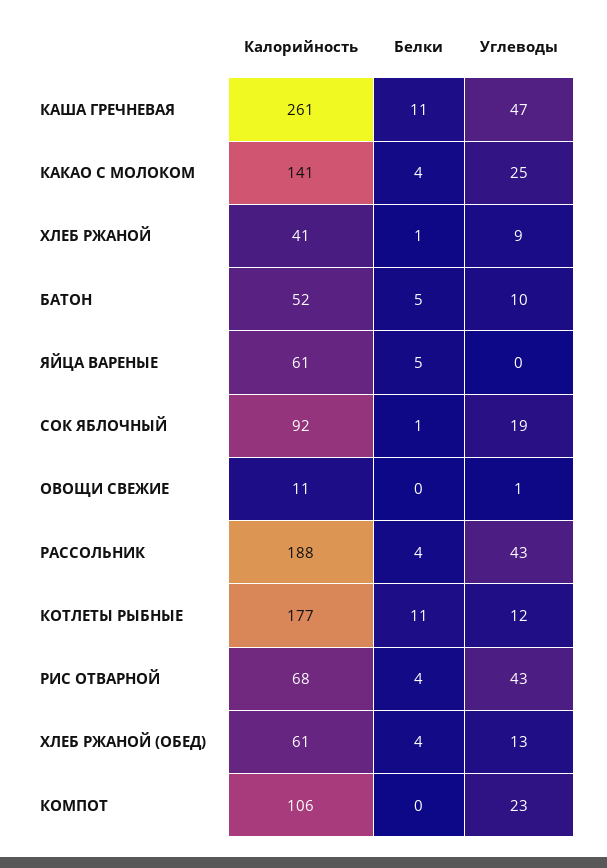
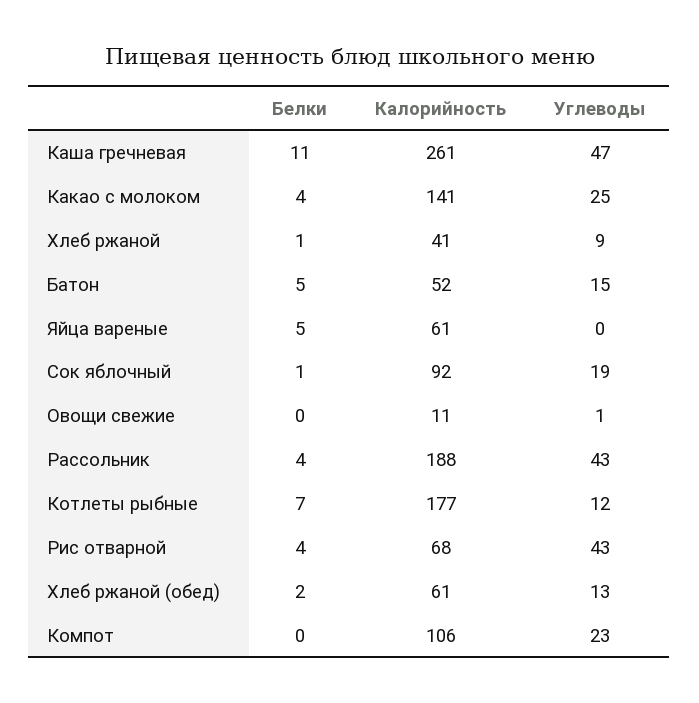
Углеводы, БАТОН: 10 -> 15
Белки, КОТЛЕТЫ РЫБНЫЕ: 11 -> 7
Белки, ХЛЕБ РЖАНОЙ (ОБЕД): 4 -> 2

